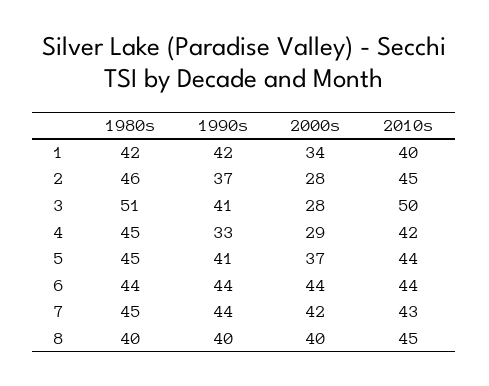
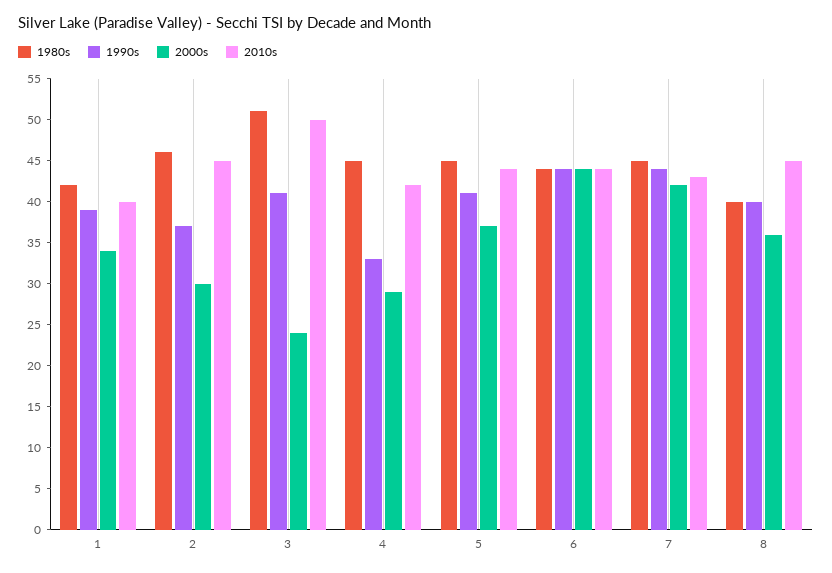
1990s, 1: 42 -> 39
2000s, 2: 28 -> 30
2000s, 3: 28 -> 24
2000s, 8: 40 -> 36

